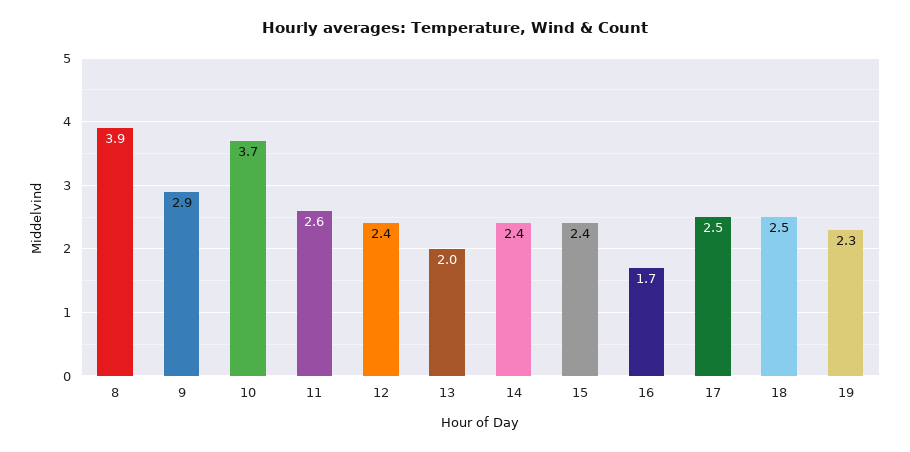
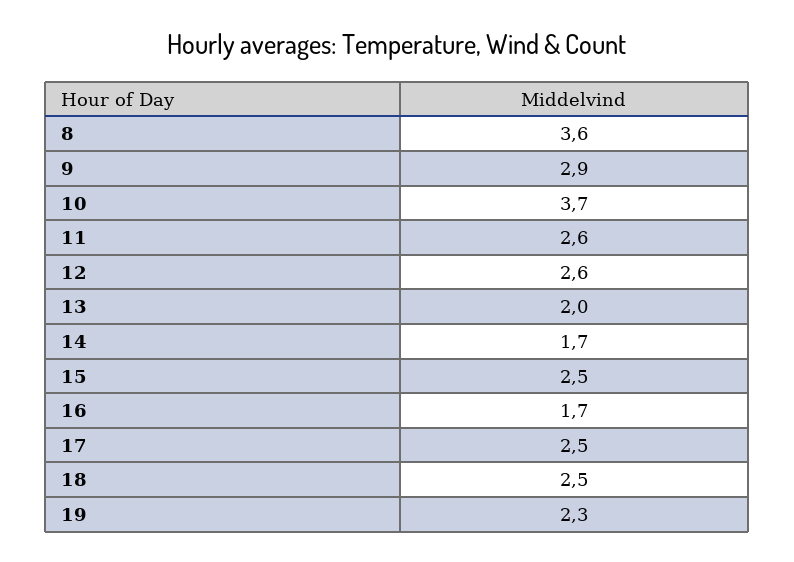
8: 3.9 -> 3.6
12: 2.4 -> 2.6
14: 2.4 -> 1.7
15: 2.4 -> 2.5

